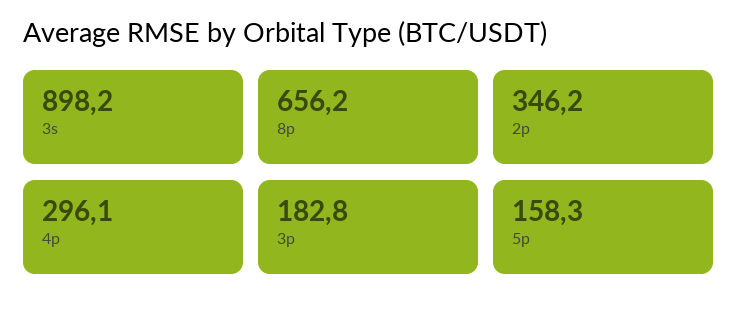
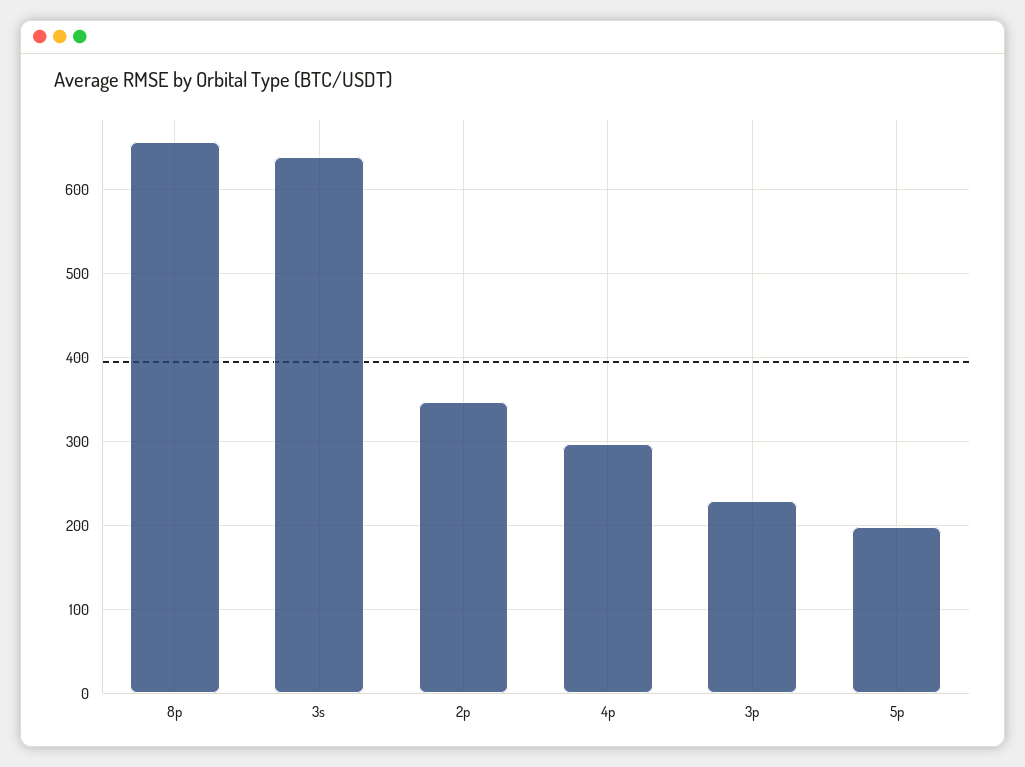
3s: 898.2 -> 640
3p: 182.8 -> 230
5p: 158.3 -> 200

